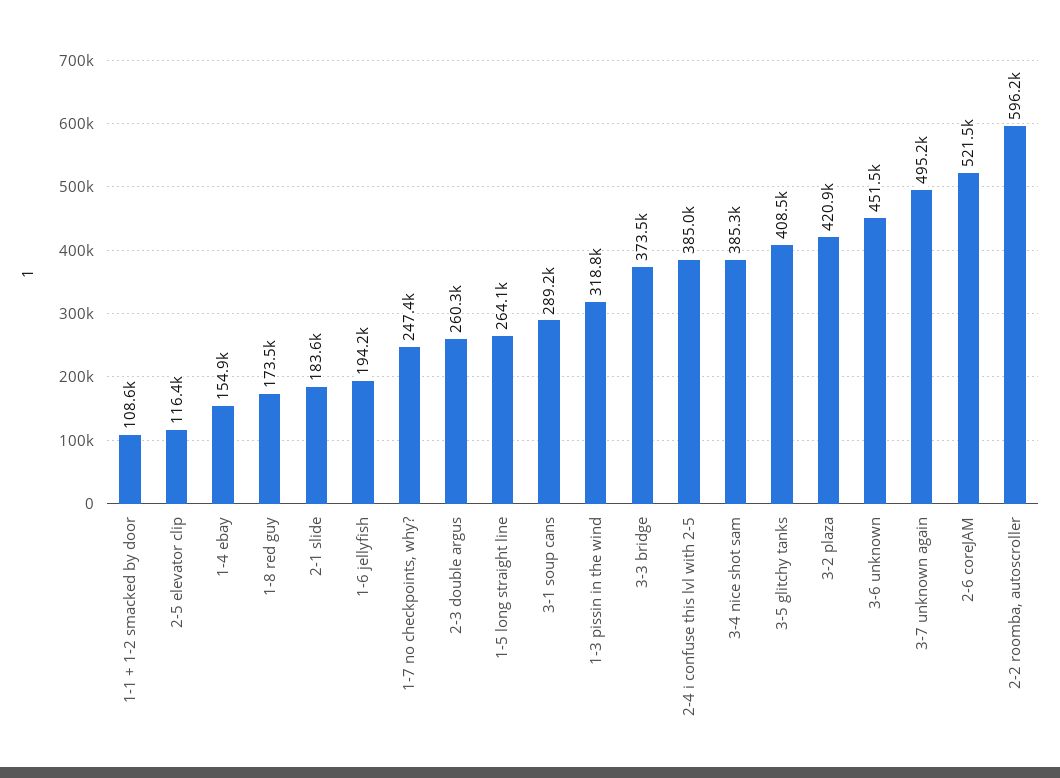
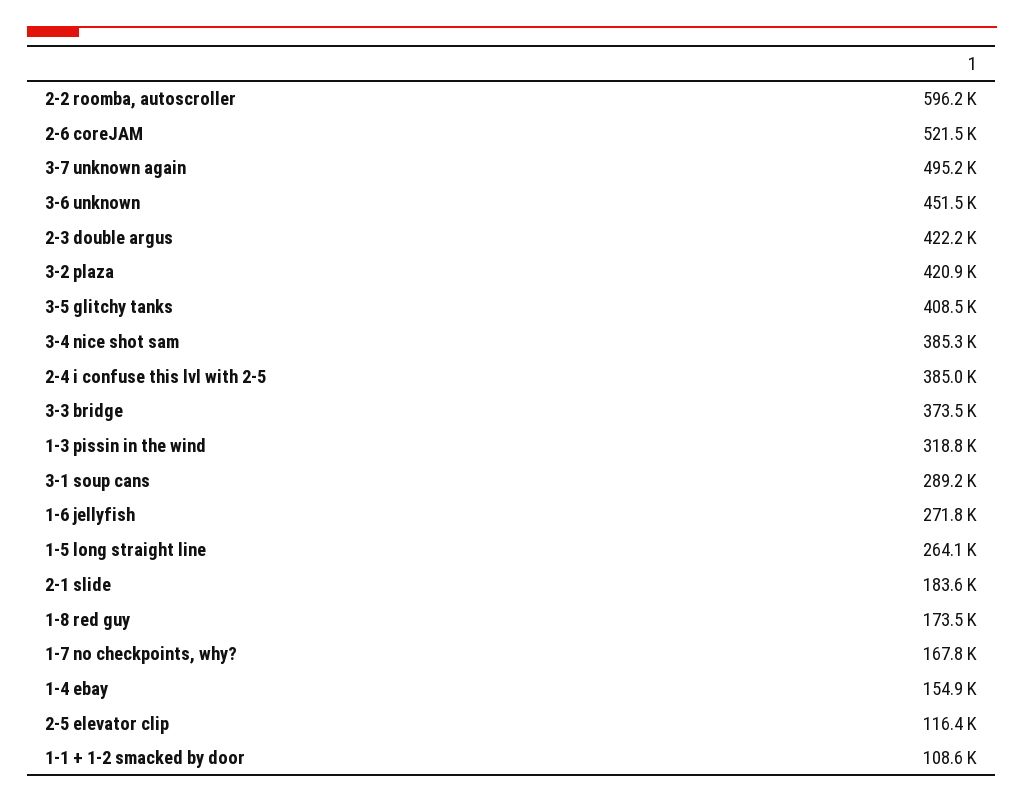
1-6 jellyfish: 194200 -> 271800
1-7 no checkpoints, why?: 247400 -> 167800
2-3 double argus: 260300 -> 422200

